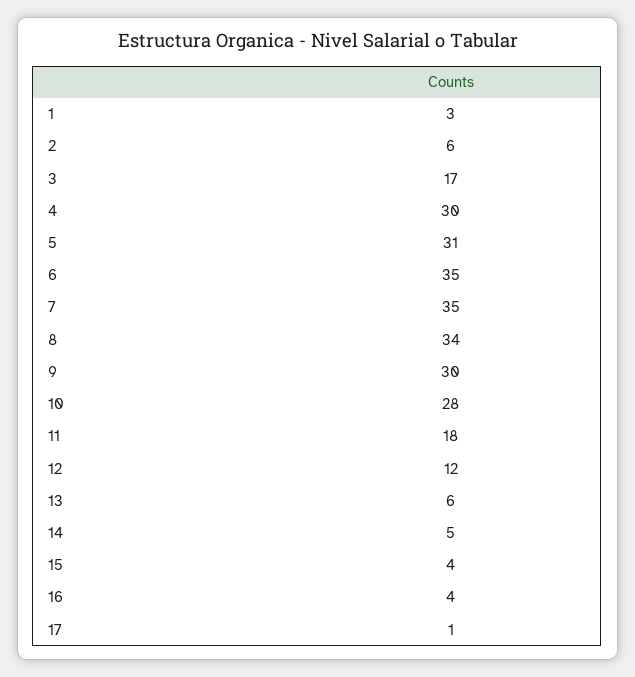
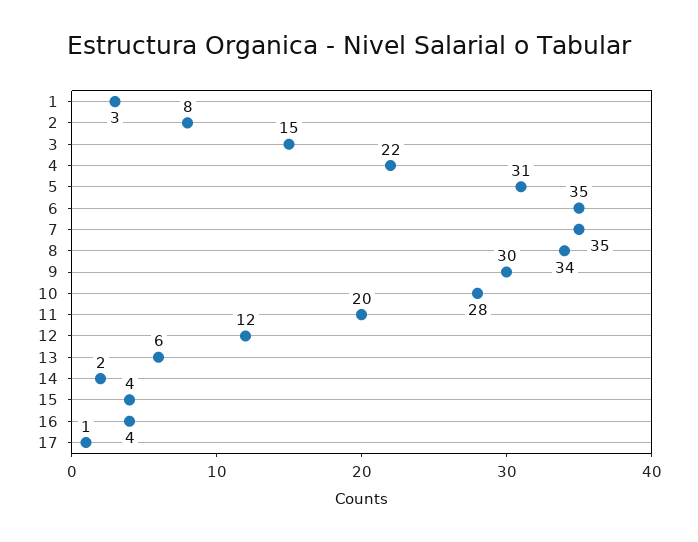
2: 6 -> 8
3: 17 -> 15
4: 30 -> 22
11: 18 -> 20
14: 5 -> 2

